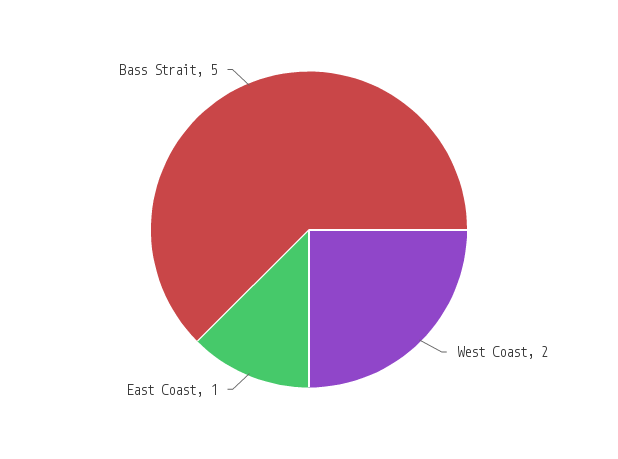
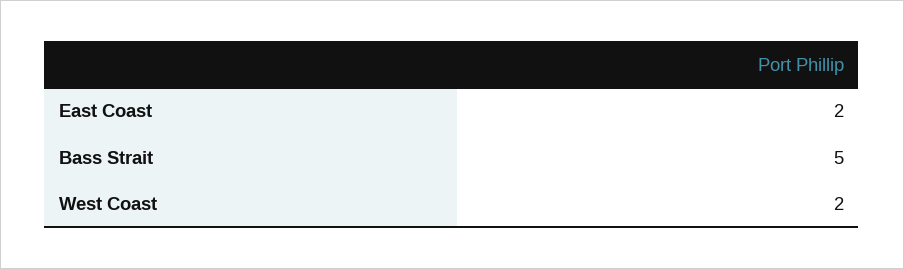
East Coast: 1 -> 2

